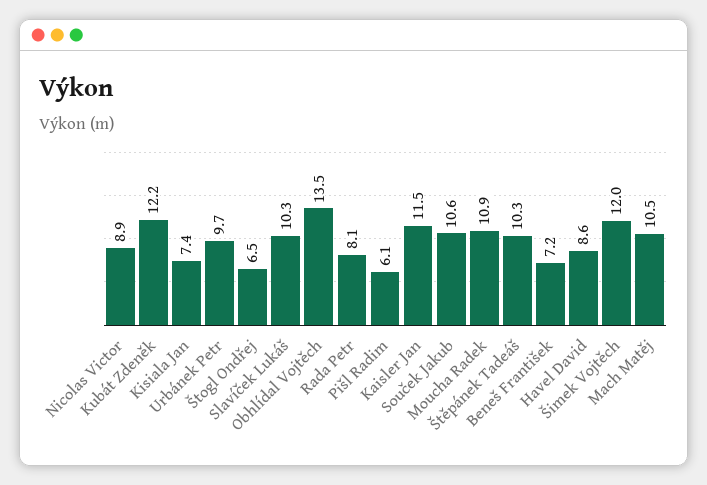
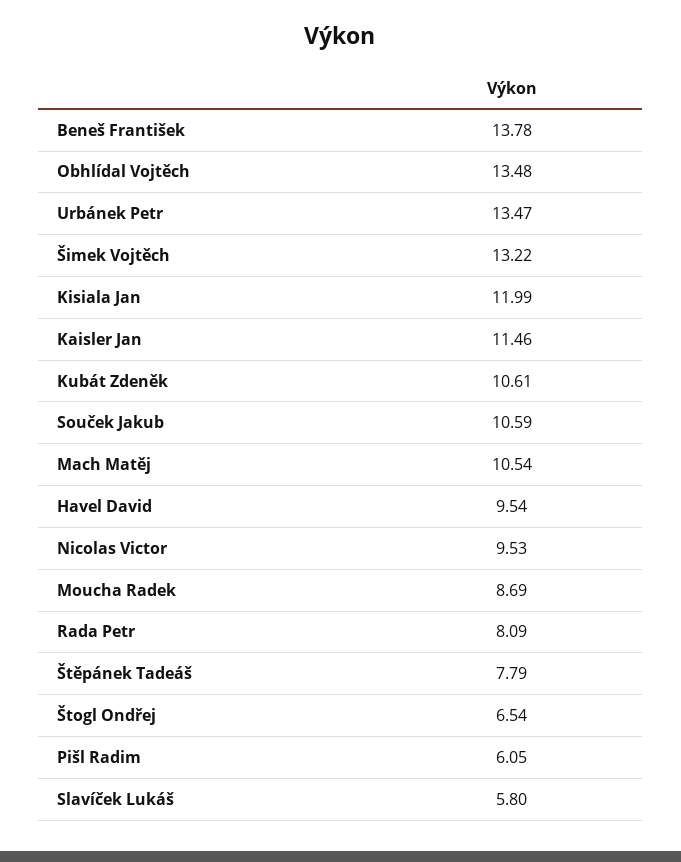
Nicolas Victor: 8.9 -> 9.53
Kubát Zdeněk: 12.2 -> 10.61
Kisiala Jan: 7.4 -> 11.99
Urbánek Petr: 9.7 -> 13.47
Slavíček Lukáš: 10.3 -> 5.8
Moucha Radek: 10.9 -> 8.69
Štěpánek Tadeáš: 10.3 -> 7.79
Beneš František: 7.2 -> 13.78
Havel David: 8.6 -> 9.54
Šimek Vojtěch: 12 -> 13.22

